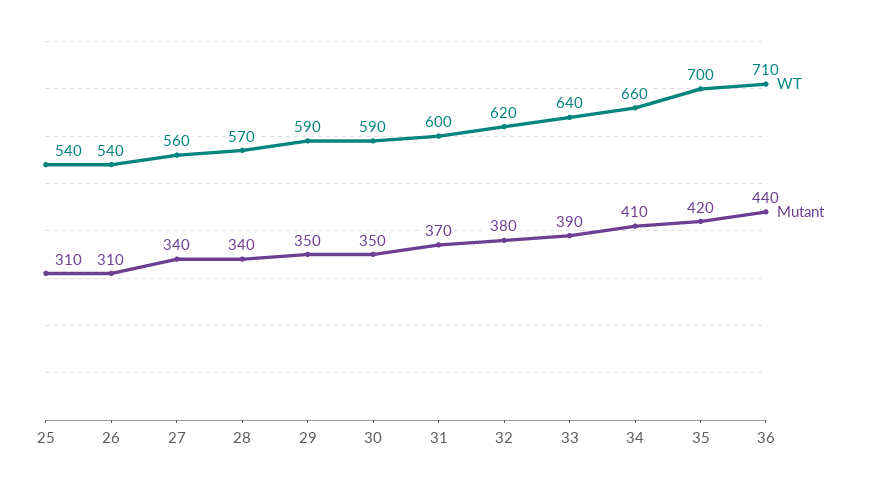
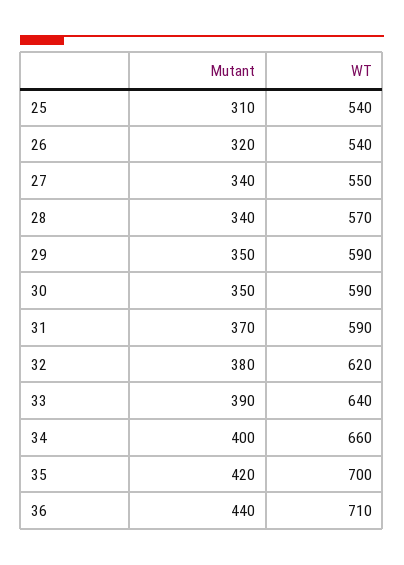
Mutant, 26: 310 -> 320
WT, 27: 560 -> 550
WT, 31: 600 -> 590
Mutant, 34: 410 -> 400

